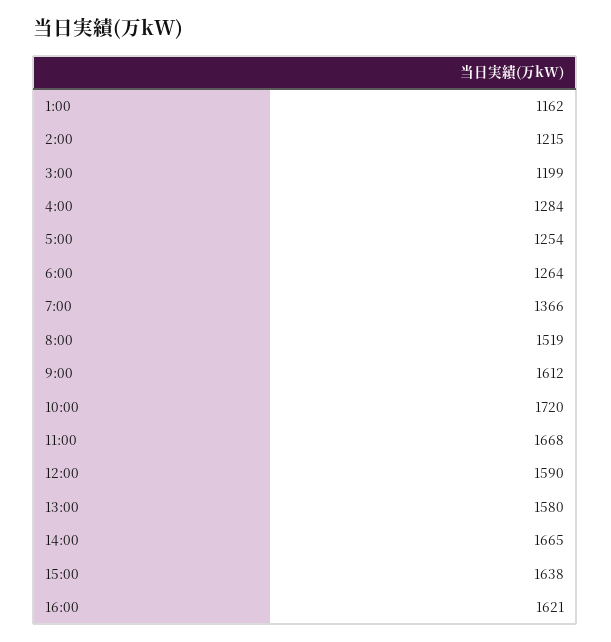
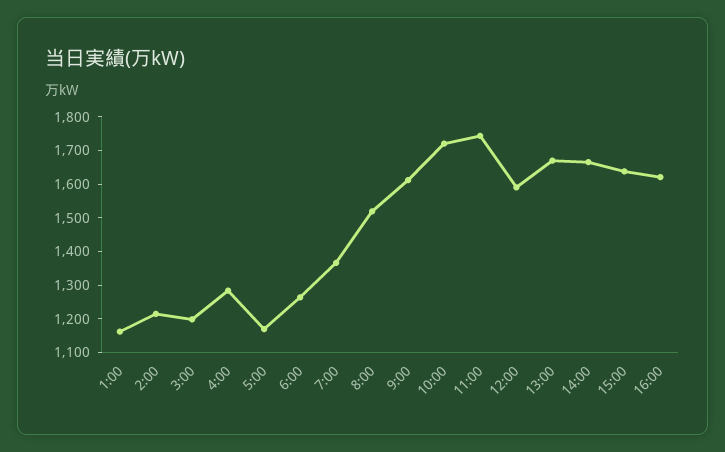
5:00: 1254 -> 1175
11:00: 1668 -> 1750
13:00: 1580 -> 1675

